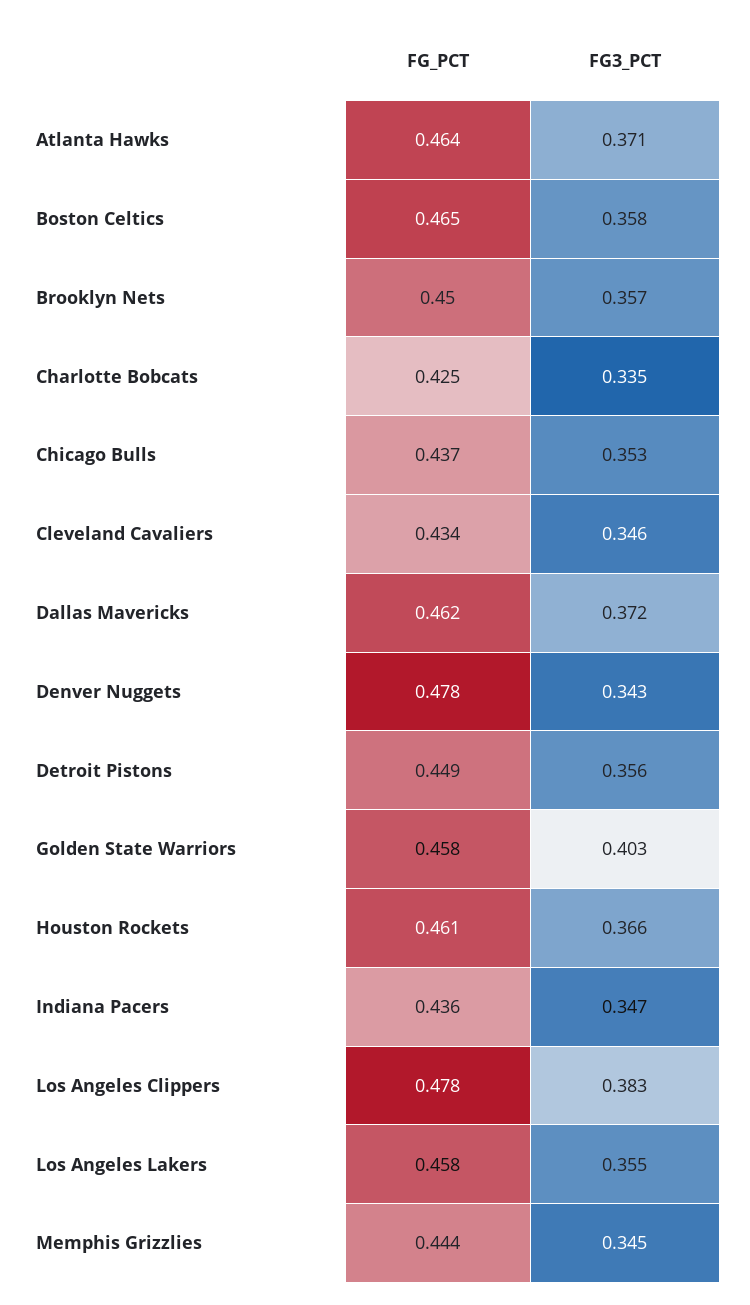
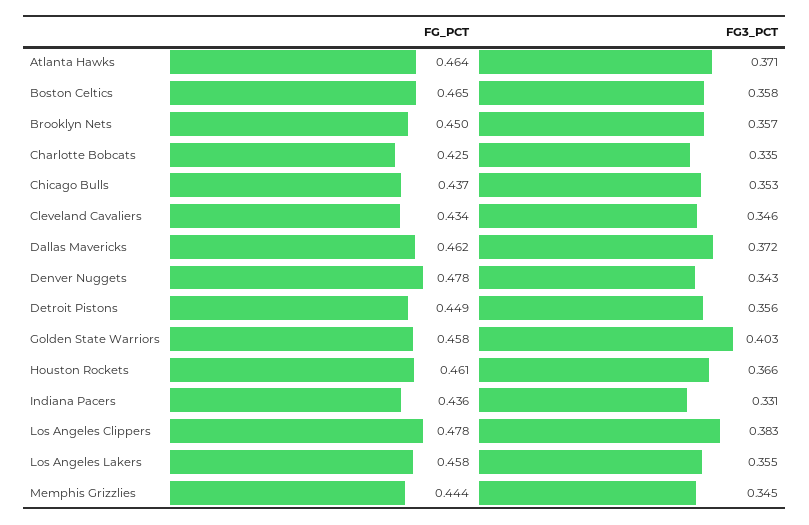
FG3_PCT, Indiana Pacers: 0.347 -> 0.331

